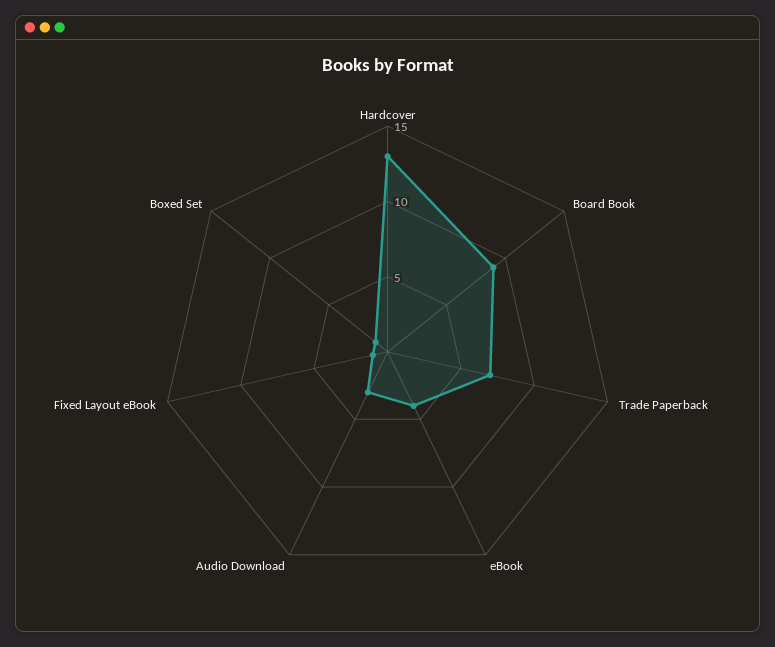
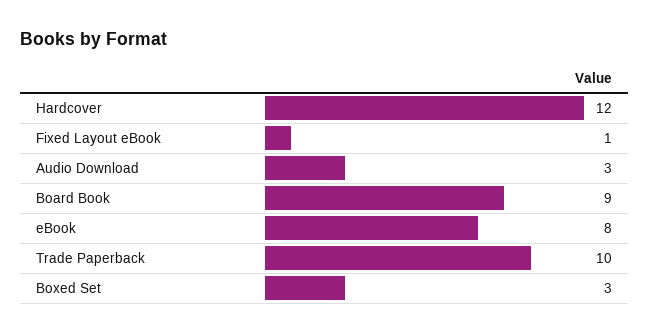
Hardcover: 13 -> 12
Trade Paperback: 7 -> 10
eBook: 4 -> 8
Boxed Set: 1 -> 3

